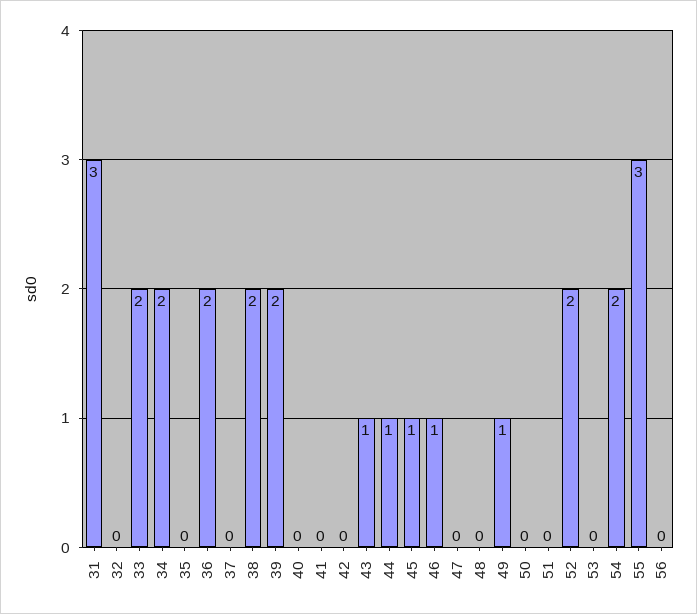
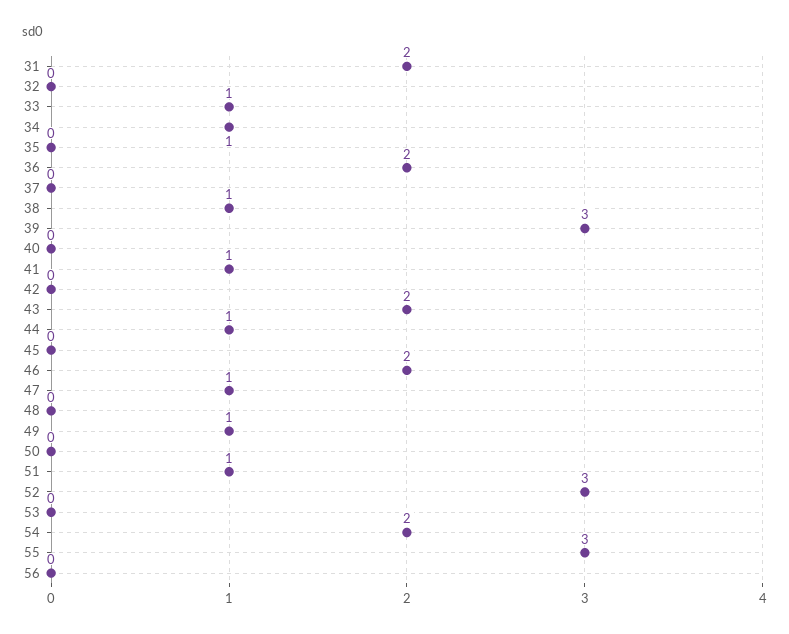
31: 3 -> 2
33: 2 -> 1
34: 2 -> 1
38: 2 -> 1
39: 2 -> 3
41: 0 -> 1
43: 1 -> 2
45: 1 -> 0
46: 1 -> 2
47: 0 -> 1
51: 0 -> 1
52: 2 -> 3

